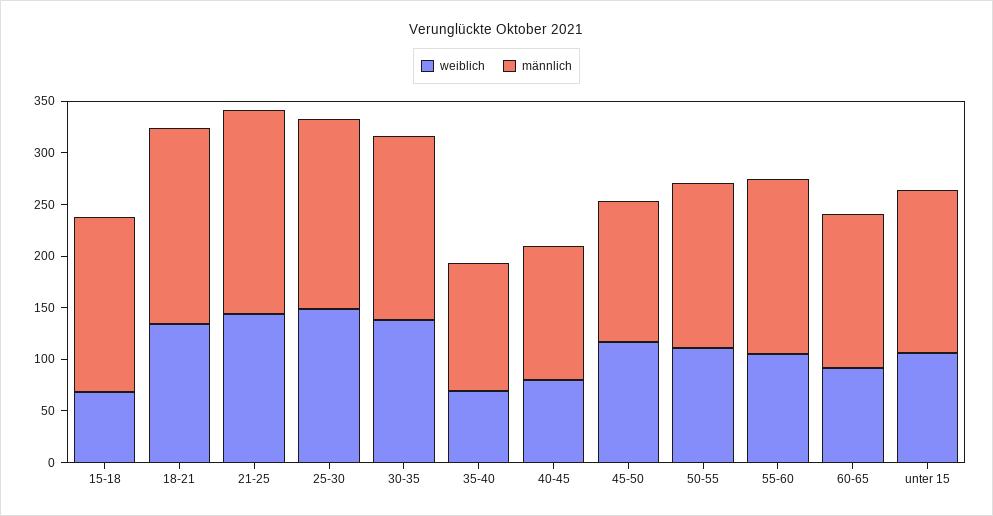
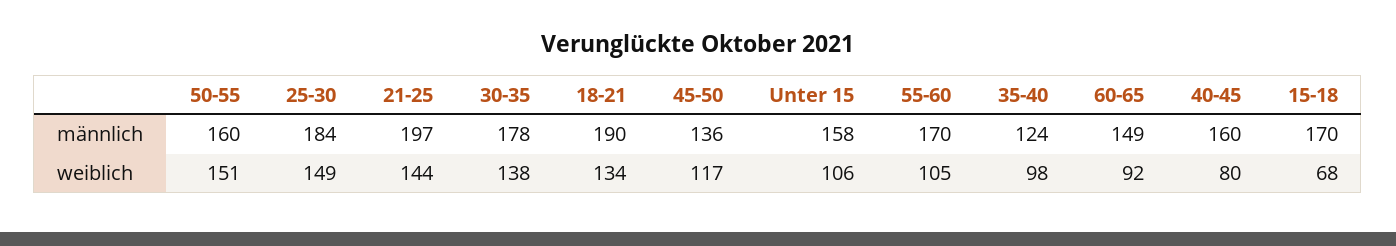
weiblich, 35-40: 70 -> 98
männlich, 40-45: 130 -> 160
weiblich, 50-55: 110 -> 151

